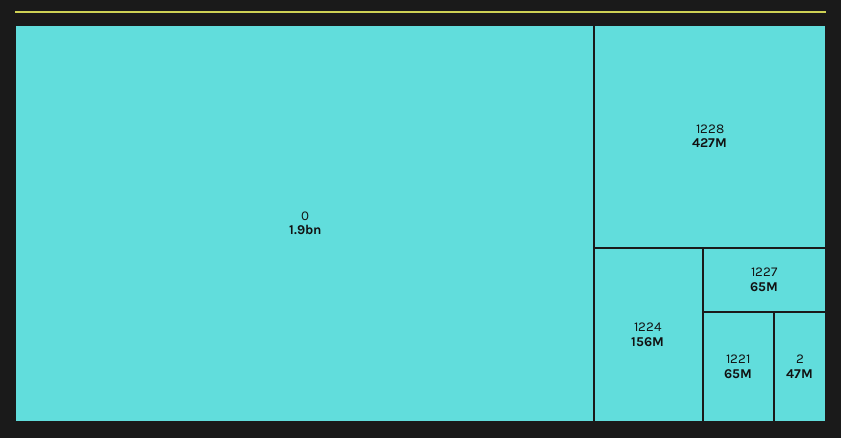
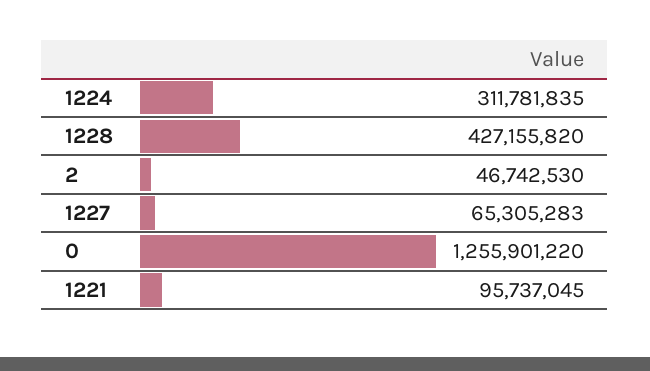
0: 1900000000 -> 1255901220
1224: 156000000 -> 311781835
1221: 65000000 -> 95737045

